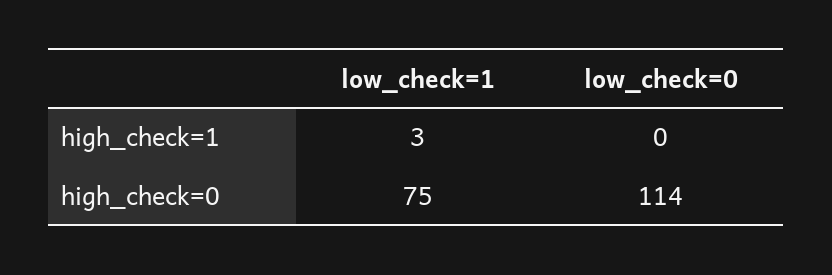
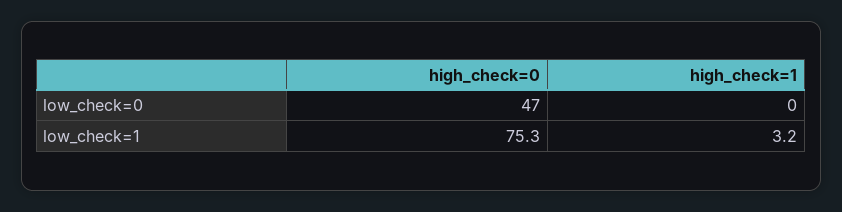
low_check=0, high_check=0: 114 -> 47

